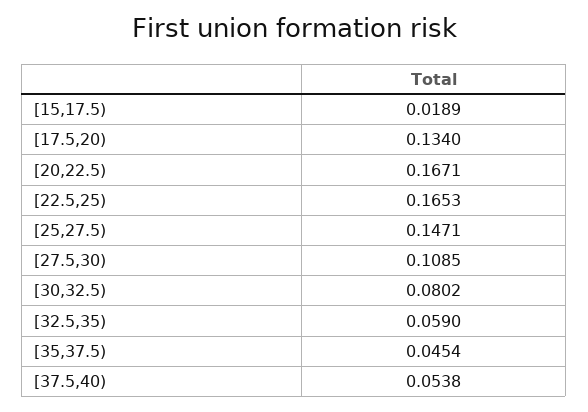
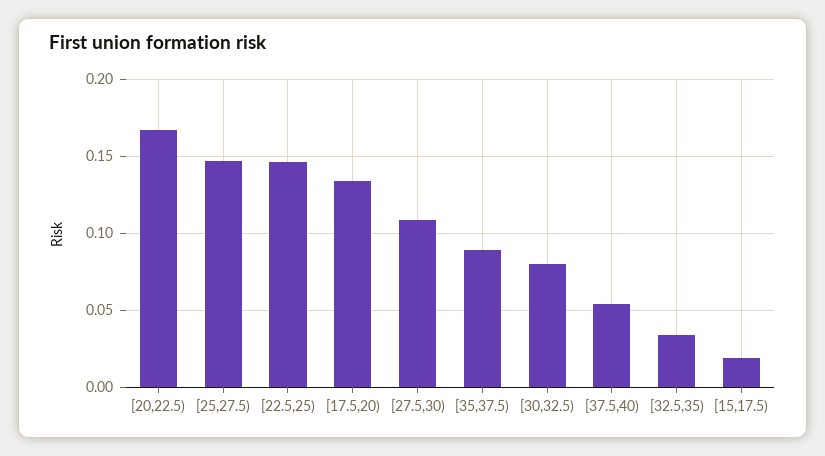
[22.5,25): 0.1653 -> 0.145
[32.5,35): 0.059 -> 0.035
[35,37.5): 0.0454 -> 0.09

